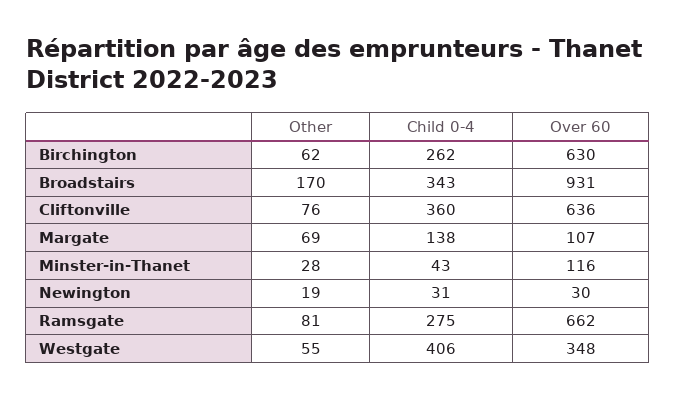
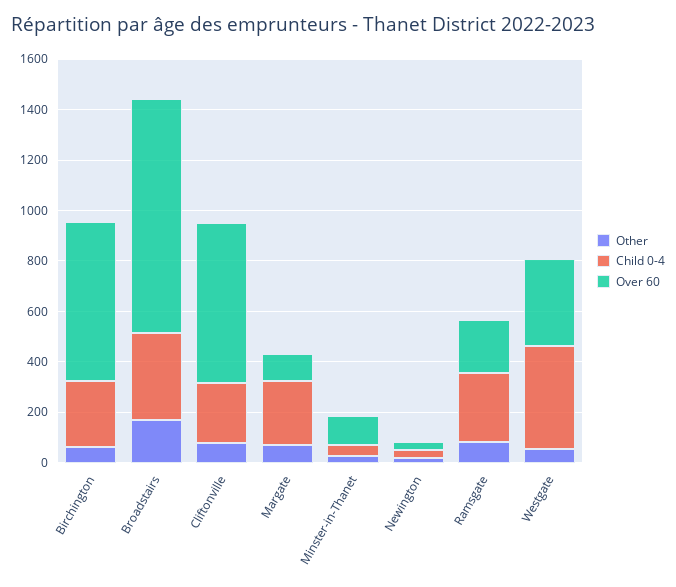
Child 0-4, Cliftonville: 360 -> 250
Child 0-4, Margate: 138 -> 250
Over 60, Ramsgate: 662 -> 200

